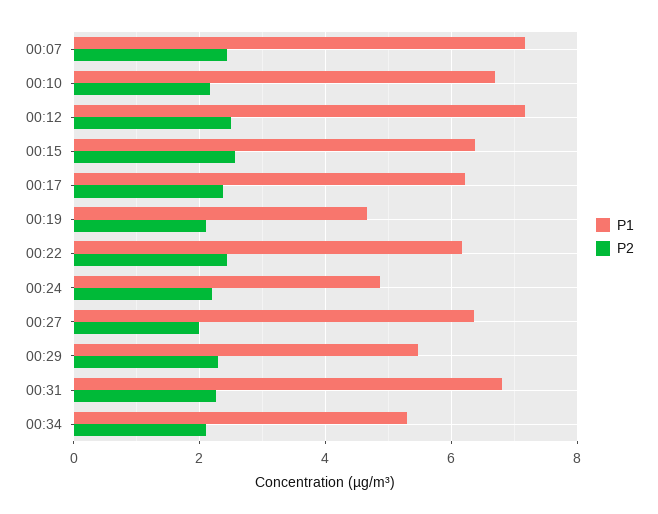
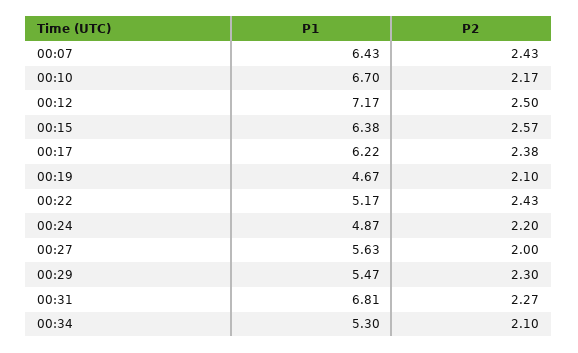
P1, 00:07: 7.2 -> 6.43
P1, 00:22: 6.2 -> 5.17
P1, 00:27: 6.4 -> 5.63

